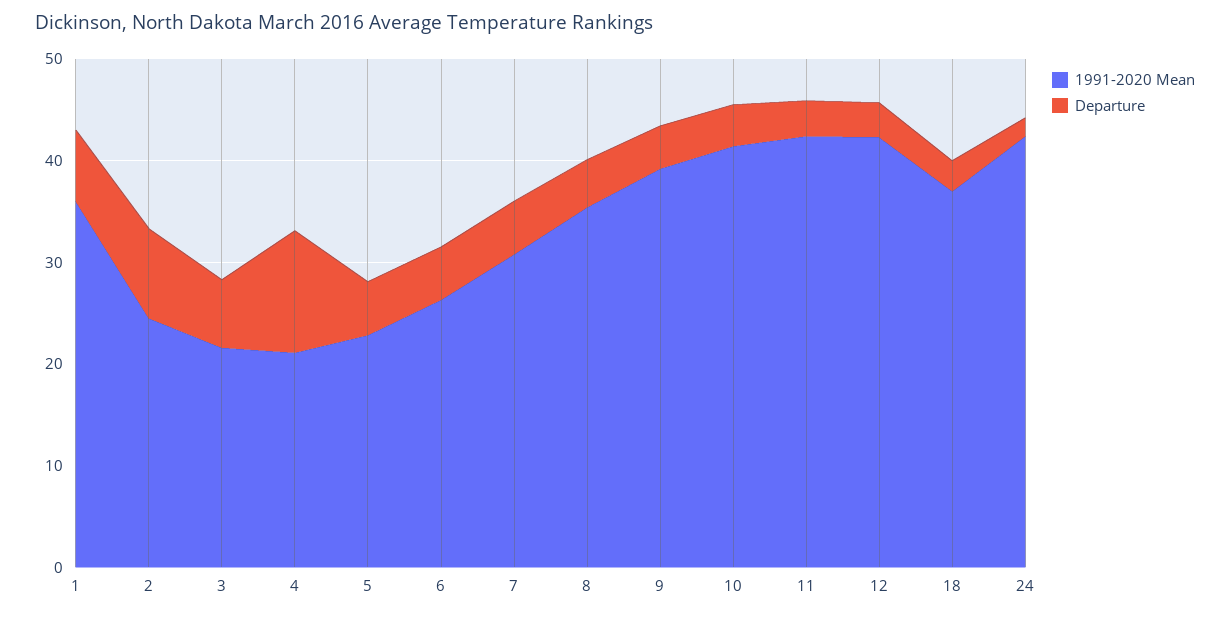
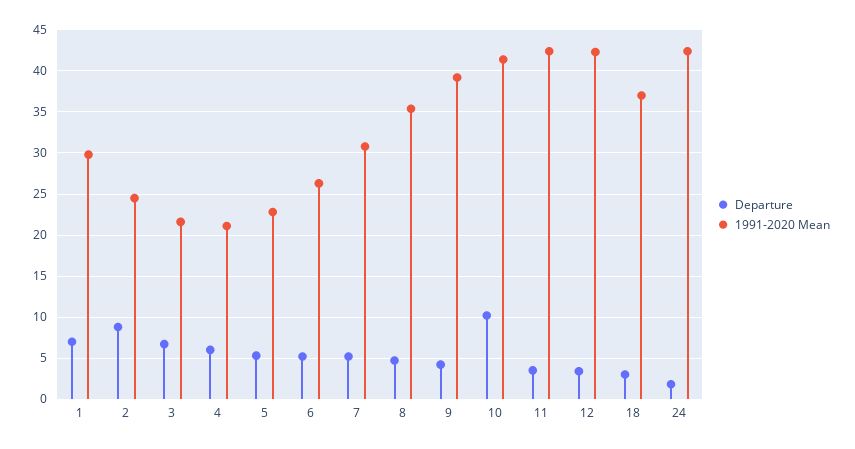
1991-2020 Mean, 1: 36 -> 30
Departure, 4: 12 -> 6
Departure, 10: 4 -> 10

